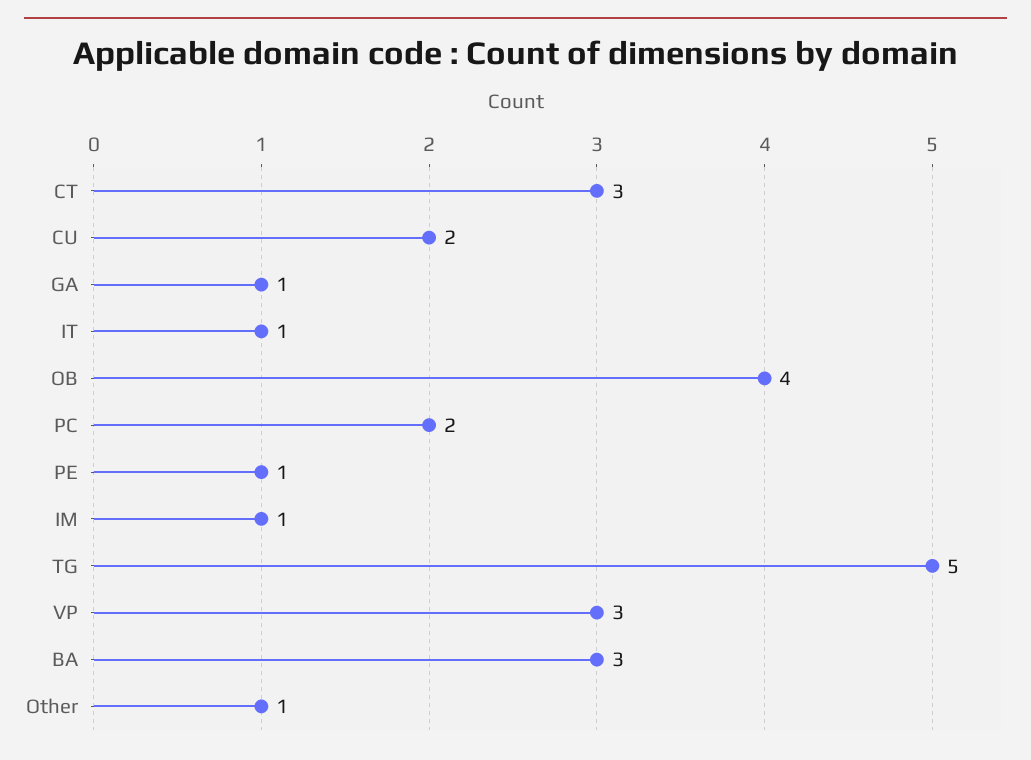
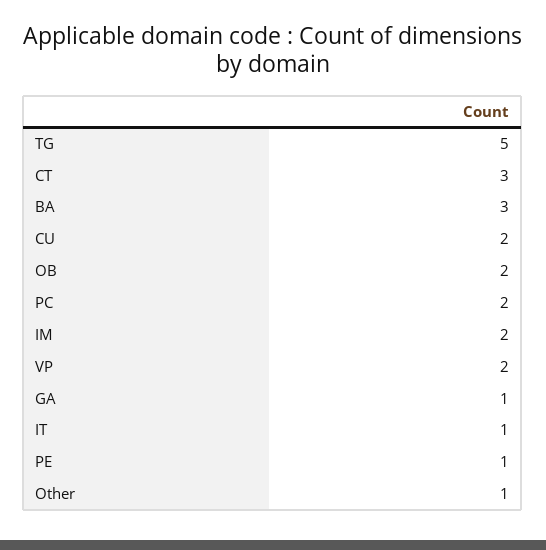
OB: 4 -> 2
IM: 1 -> 2
VP: 3 -> 2

